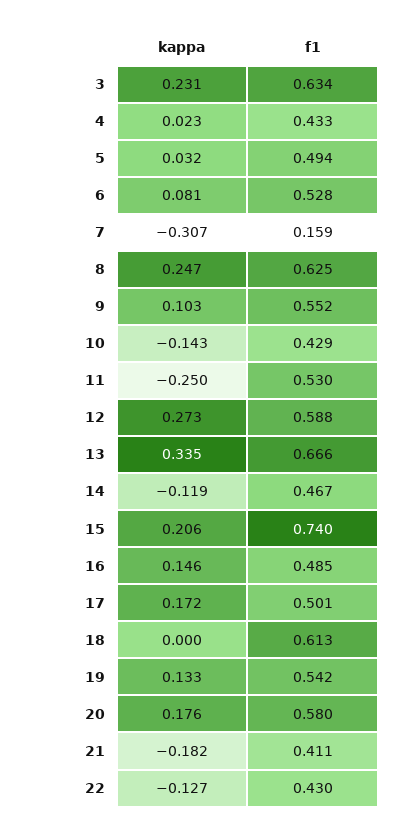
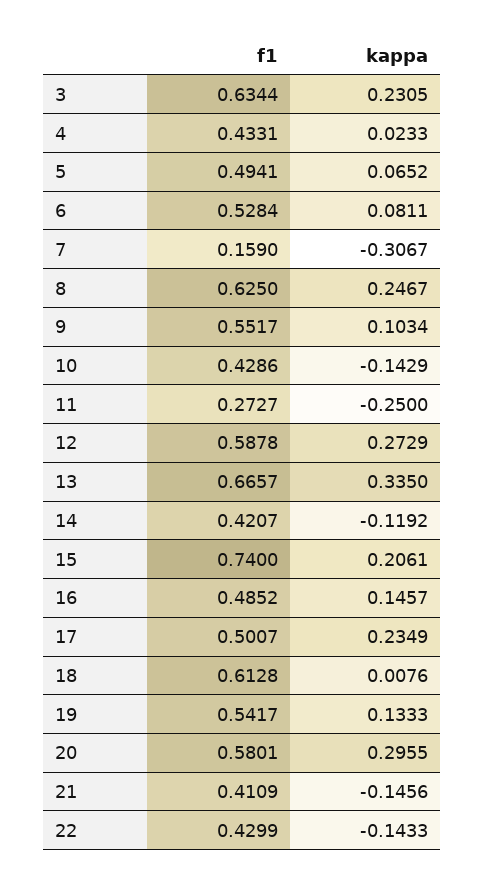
kappa, 5: 0.032 -> 0.0652
f1, 11: 0.53 -> 0.2727
f1, 14: 0.467 -> 0.4207
kappa, 17: 0.172 -> 0.2349
kappa, 18: 0 -> 0.0076
kappa, 20: 0.176 -> 0.2955
kappa, 21: -0.182 -> -0.1456
kappa, 22: -0.127 -> -0.1433

